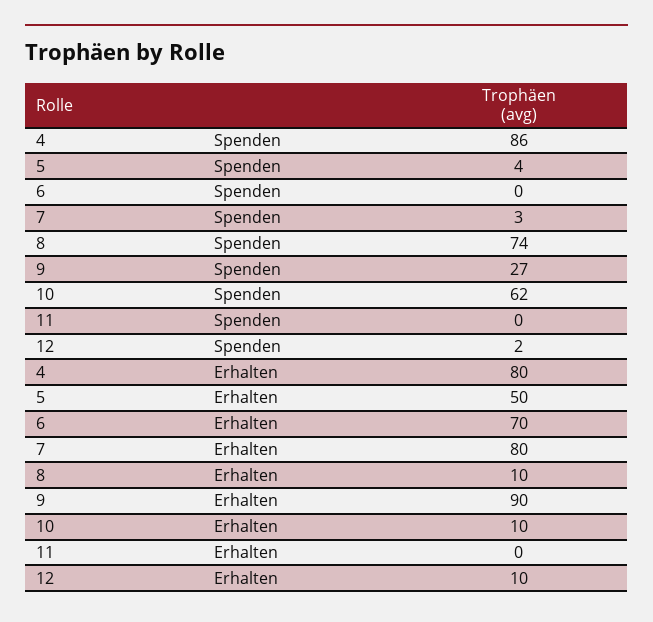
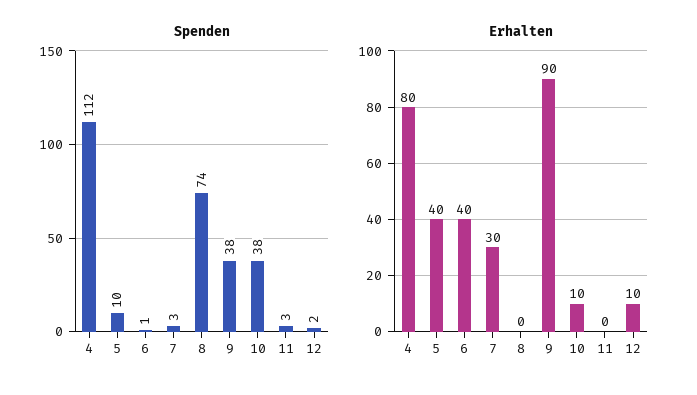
Spenden, 4: 86 -> 112
Spenden, 5: 4 -> 10
Spenden, 6: 0 -> 1
Spenden, 9: 27 -> 38
Spenden, 10: 62 -> 38
Spenden, 11: 0 -> 3
Erhalten, 5: 50 -> 40
Erhalten, 6: 70 -> 40
Erhalten, 7: 80 -> 30
Erhalten, 8: 10 -> 0

